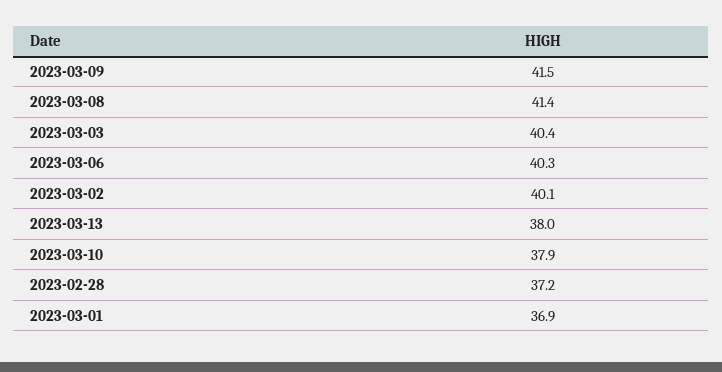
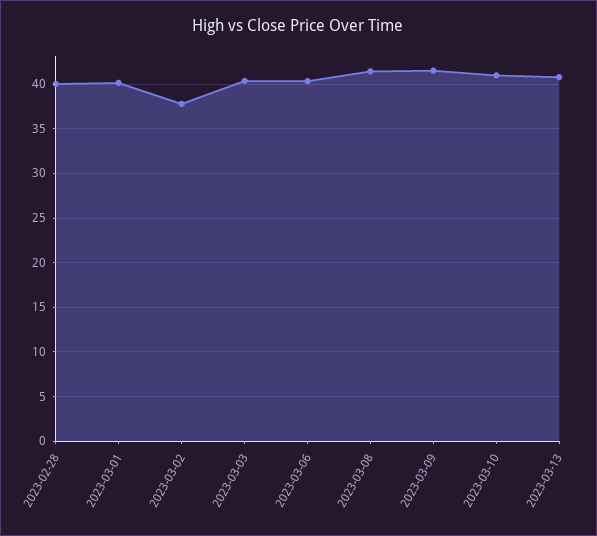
2023-03-02: 40.1 -> 38
2023-03-13: 38 -> 41
2023-03-10: 37.9 -> 41
2023-02-28: 37.2 -> 40
2023-03-01: 36.9 -> 40

